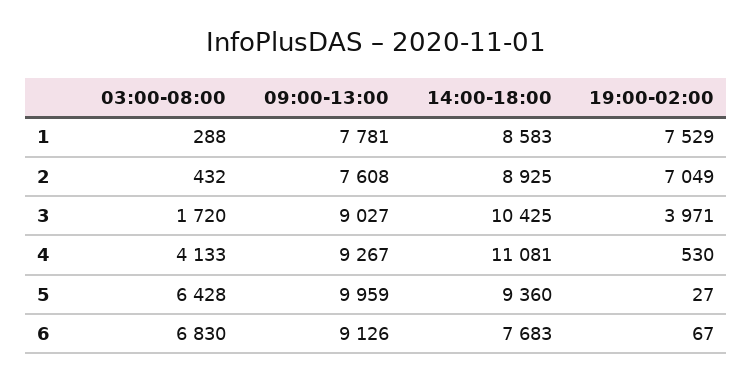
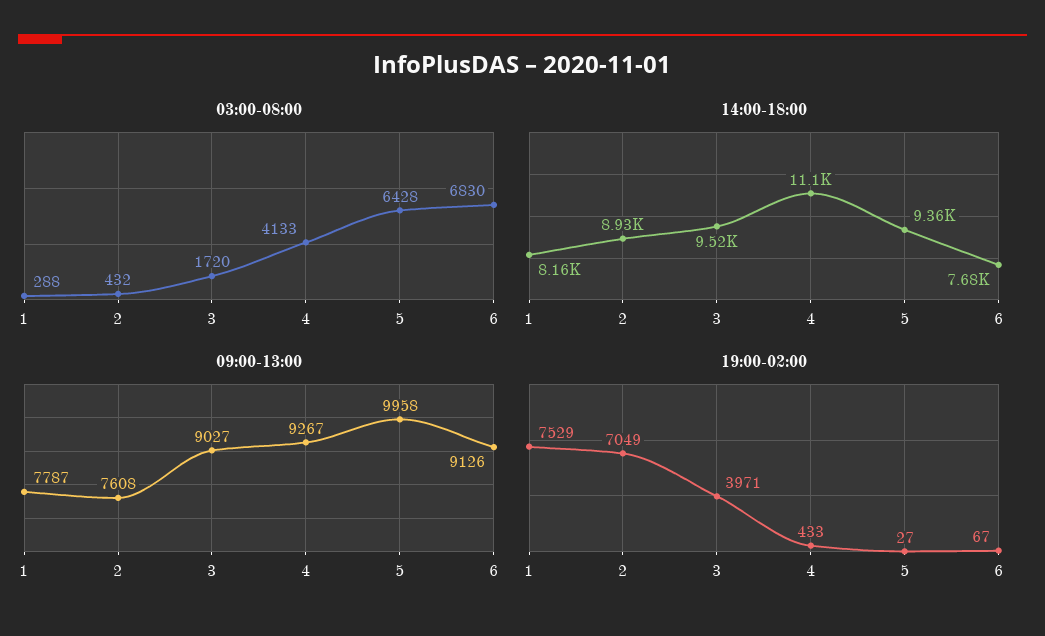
09:00-13:00, 1: 7781 -> 7787
14:00-18:00, 1: 8583 -> 8160
14:00-18:00, 3: 10425 -> 9520
19:00-02:00, 4: 530 -> 433
09:00-13:00, 5: 9959 -> 9958

